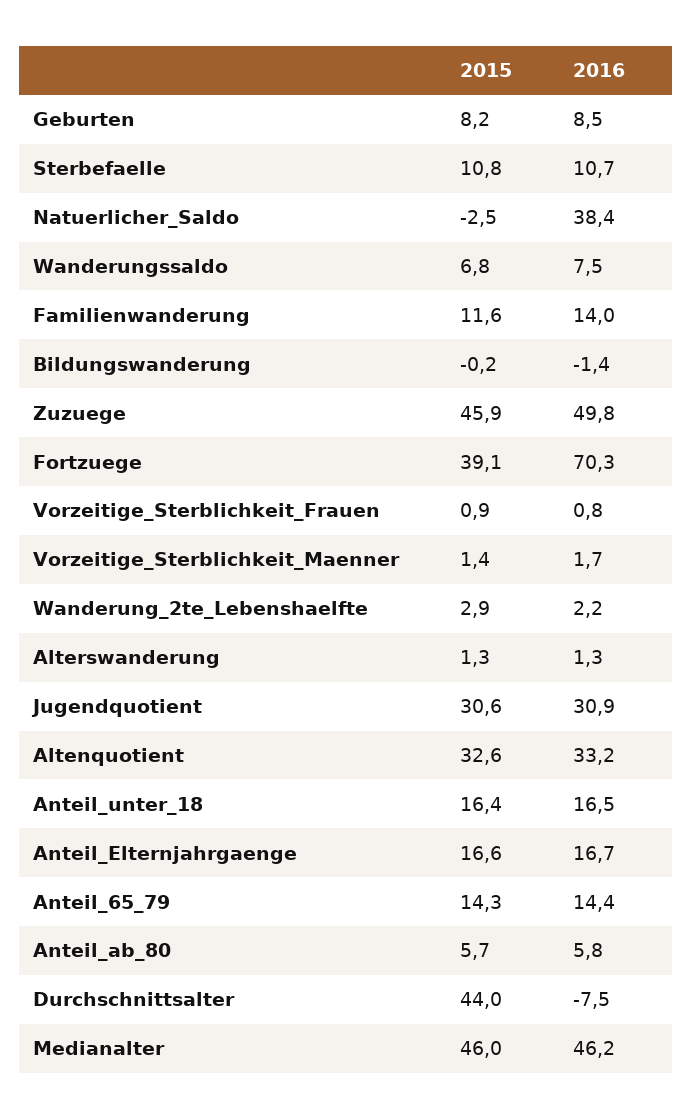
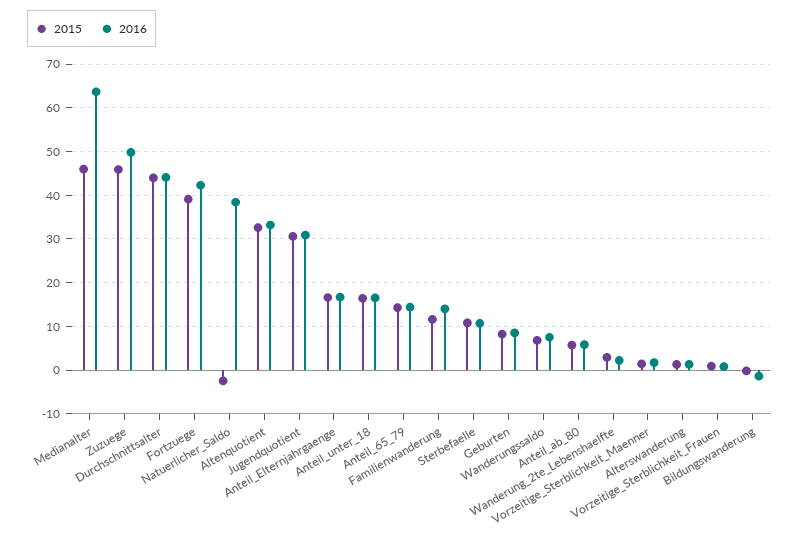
2016, Fortzuege: 70.3 -> 42
2016, Durchschnittsalter: -7.5 -> 44
2016, Medianalter: 46.2 -> 64

